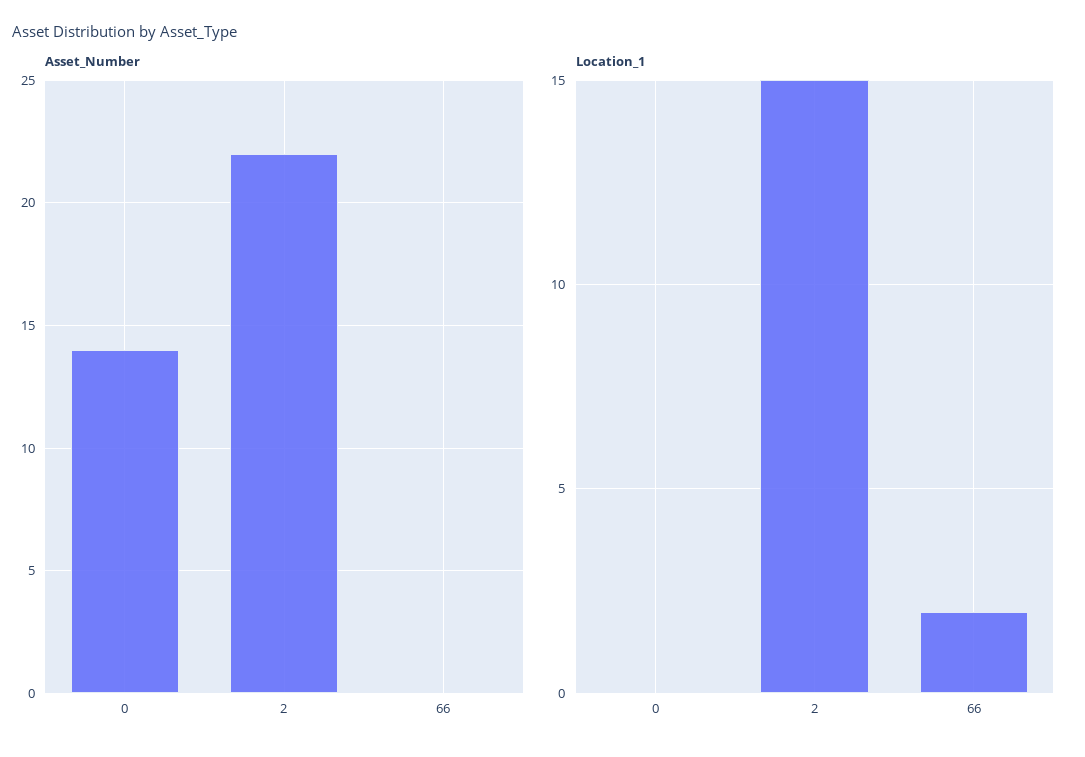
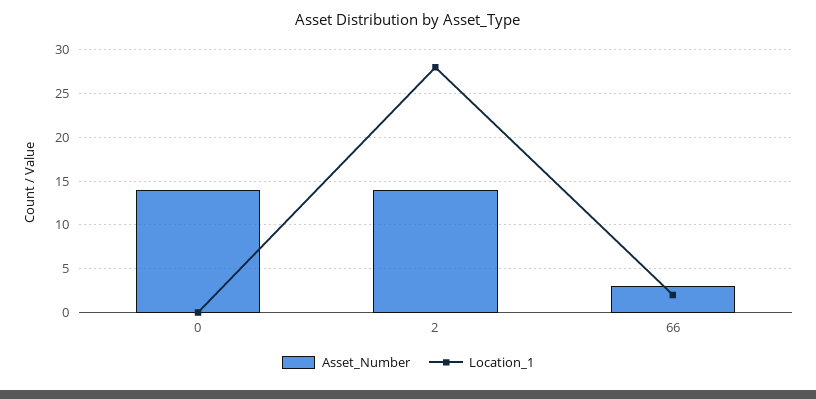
Asset_Number, 2: 22 -> 14
Asset_Number, 66: 0 -> 3
Location_1, 2: 15 -> 28

